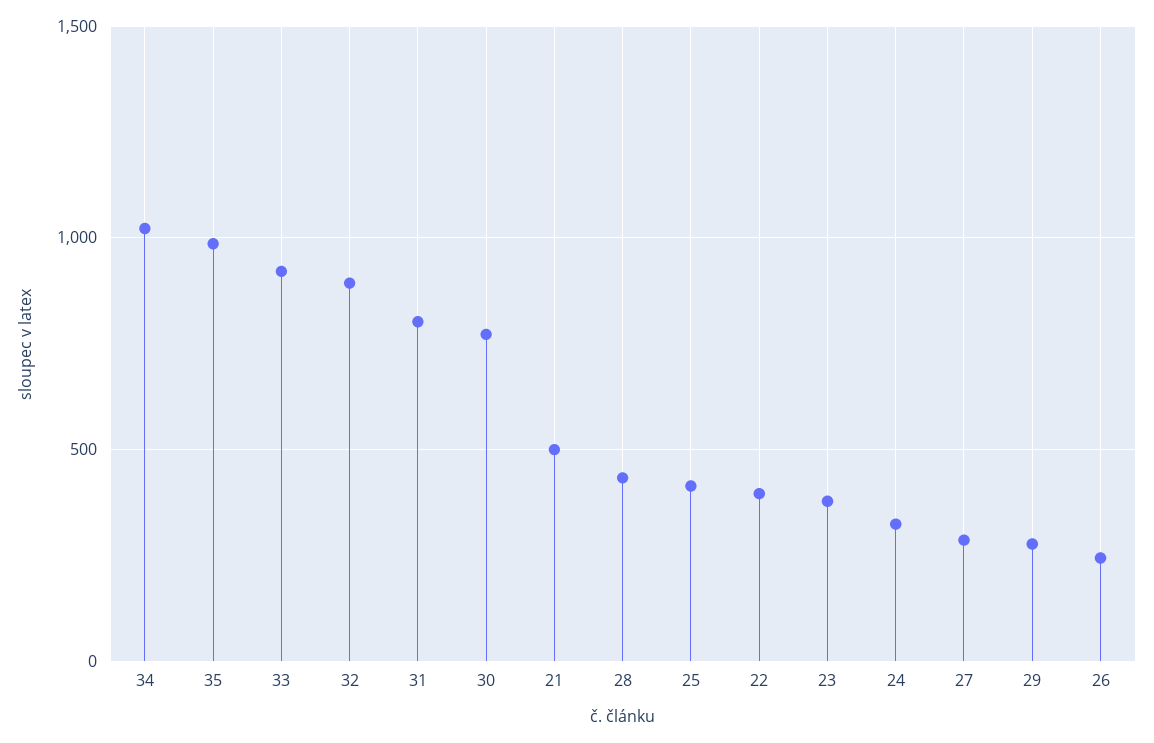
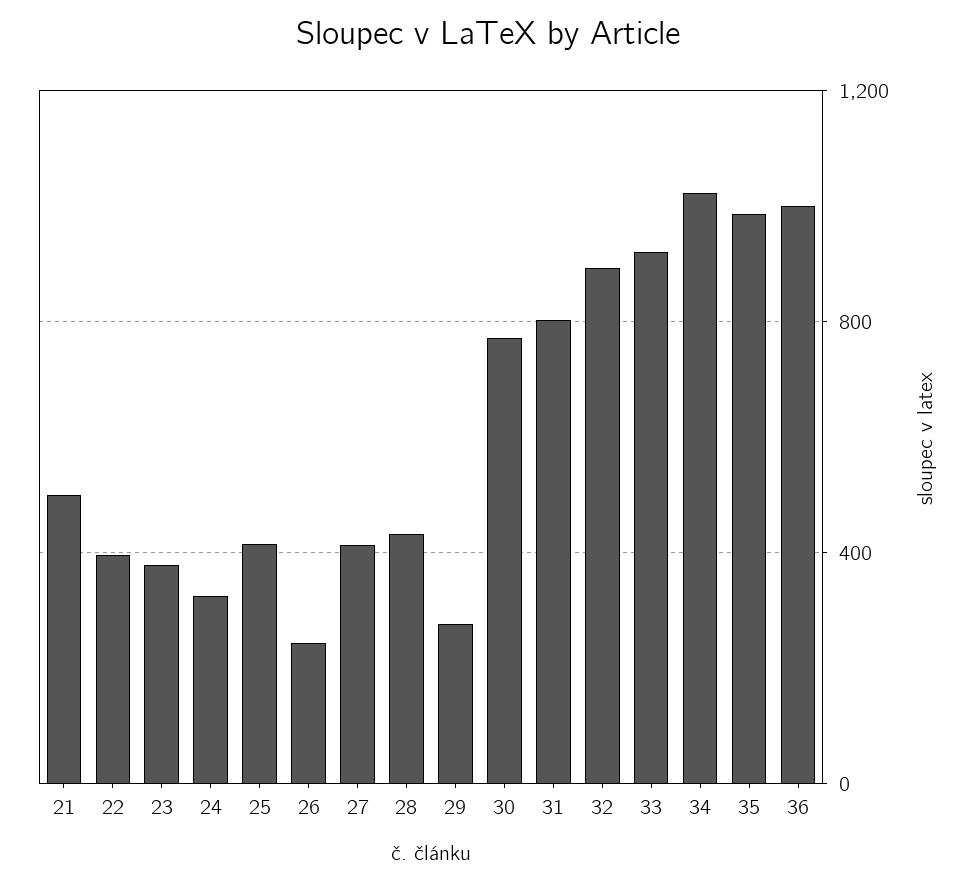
27: 300 -> 400
36: none -> 1000

